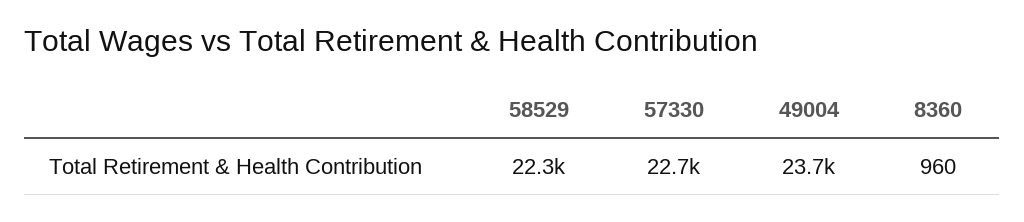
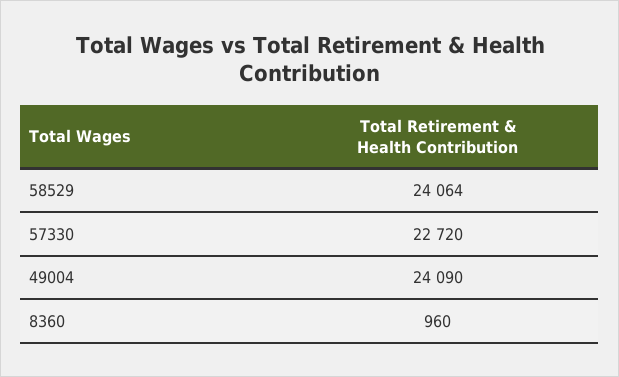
58529: 22300 -> 24064
49004: 23700 -> 24090

